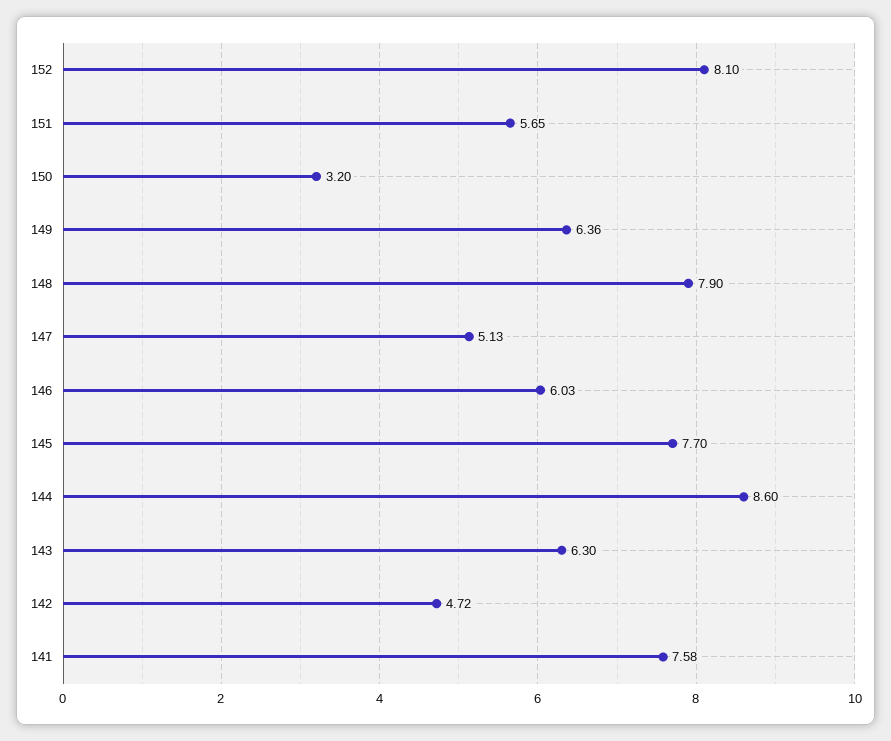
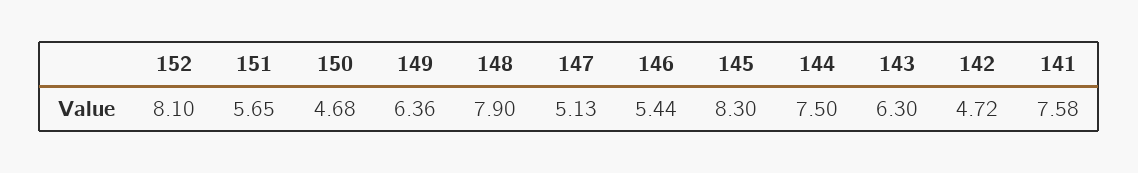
150: 3.2 -> 4.68
146: 6.03 -> 5.44
145: 7.7 -> 8.3
144: 8.6 -> 7.5

